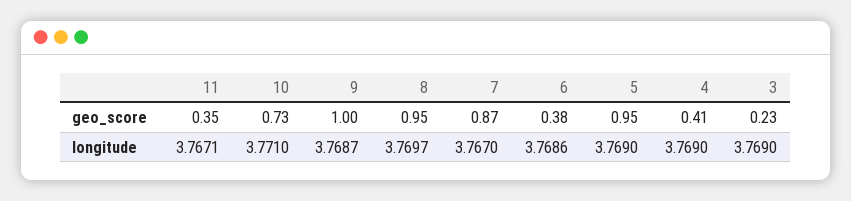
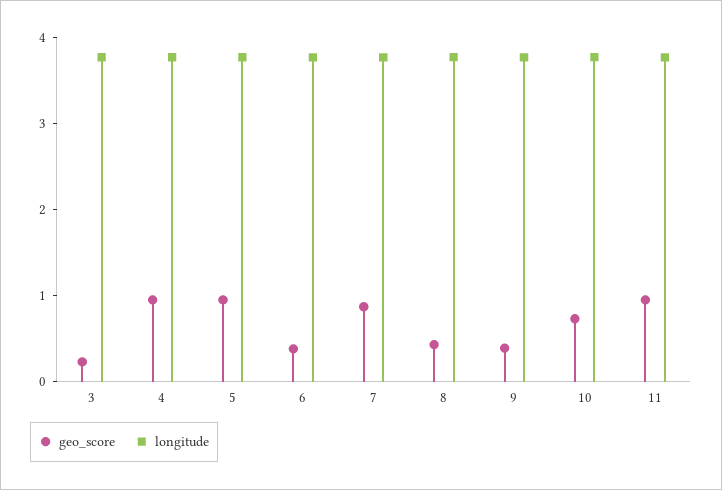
geo_score, 11: 0.35 -> 1
geo_score, 9: 1 -> 0.4
geo_score, 8: 0.95 -> 0.4
geo_score, 4: 0.41 -> 1

